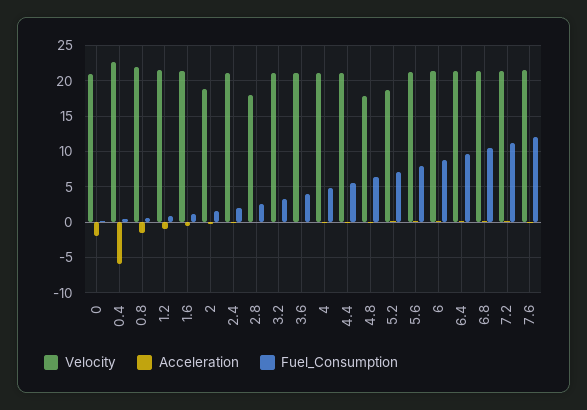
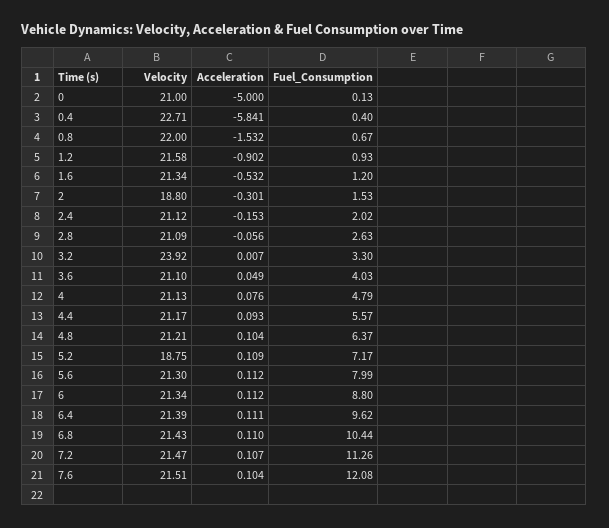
Acceleration, 0: -2 -> -5
Velocity, 2.8: 18 -> 21.09
Velocity, 3.2: 21 -> 23.92
Velocity, 4.8: 18 -> 21.21

